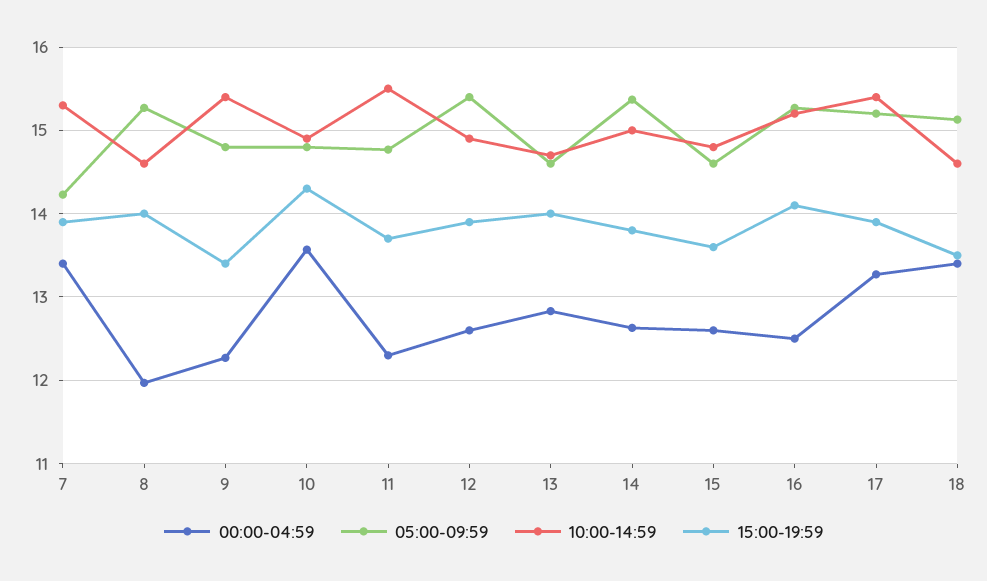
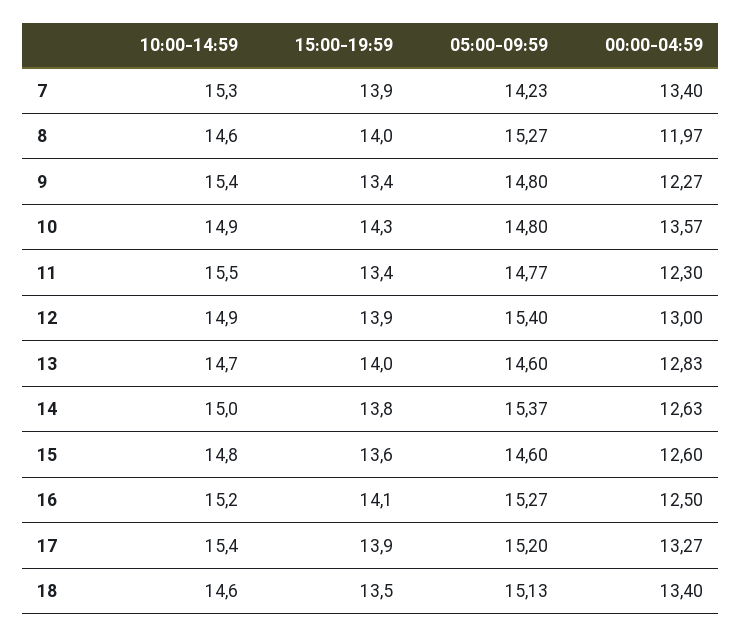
15:00-19:59, 11: 13.7 -> 13.4
00:00-04:59, 12: 12.6 -> 13

